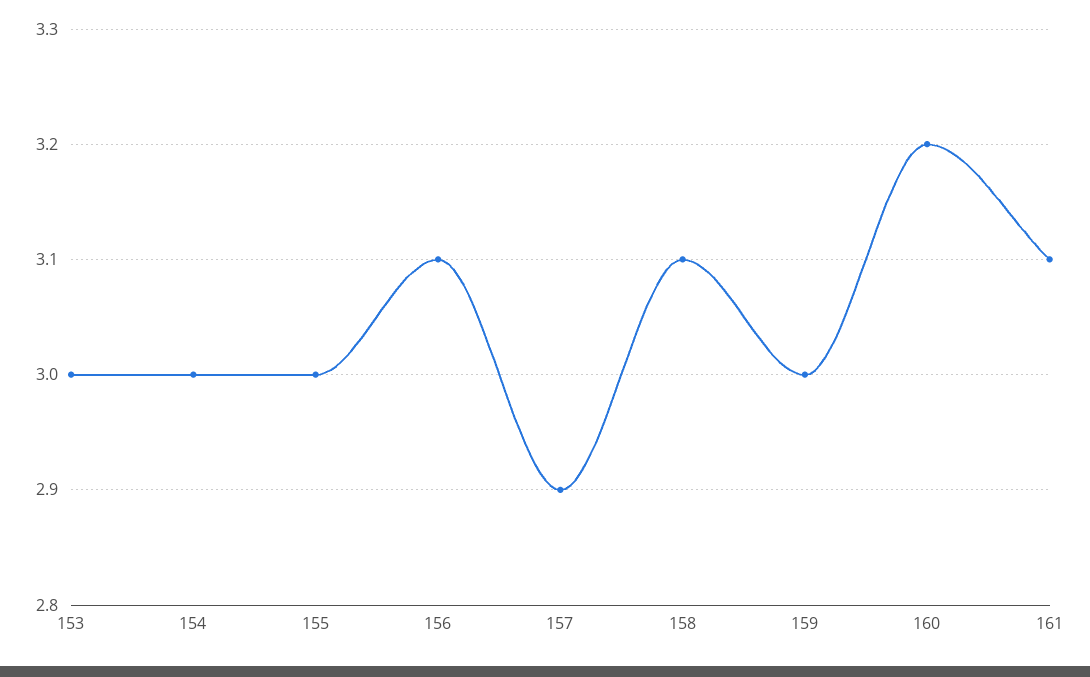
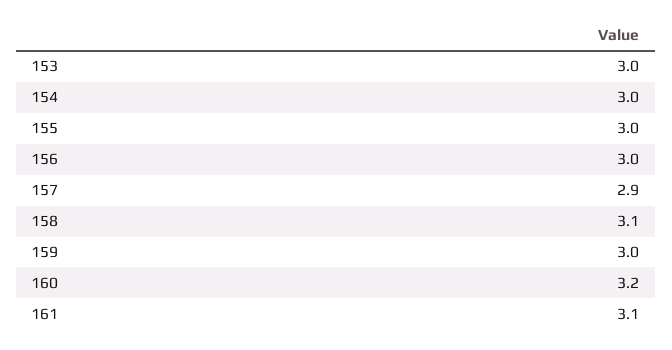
156: 3.1 -> 3

